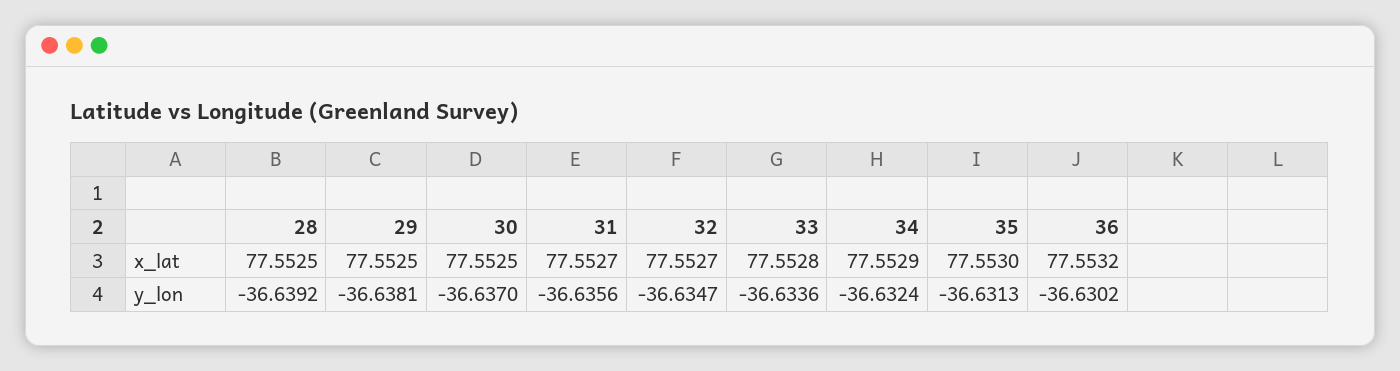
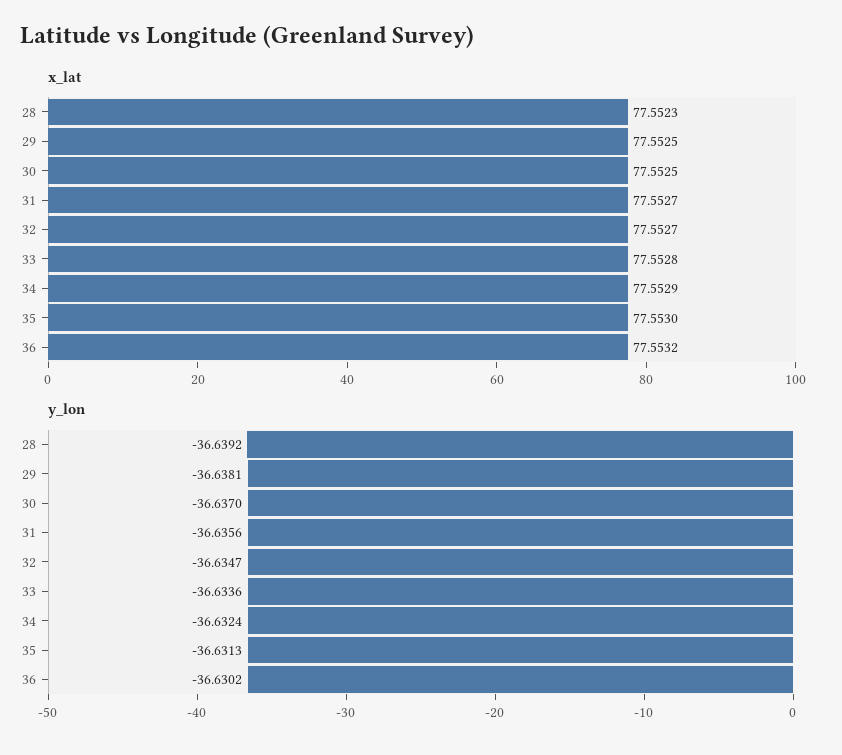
x_lat, 28: 77.5525 -> 77.5523

